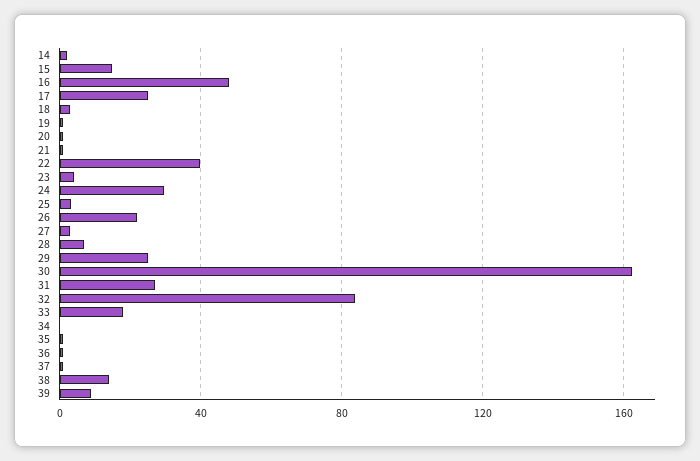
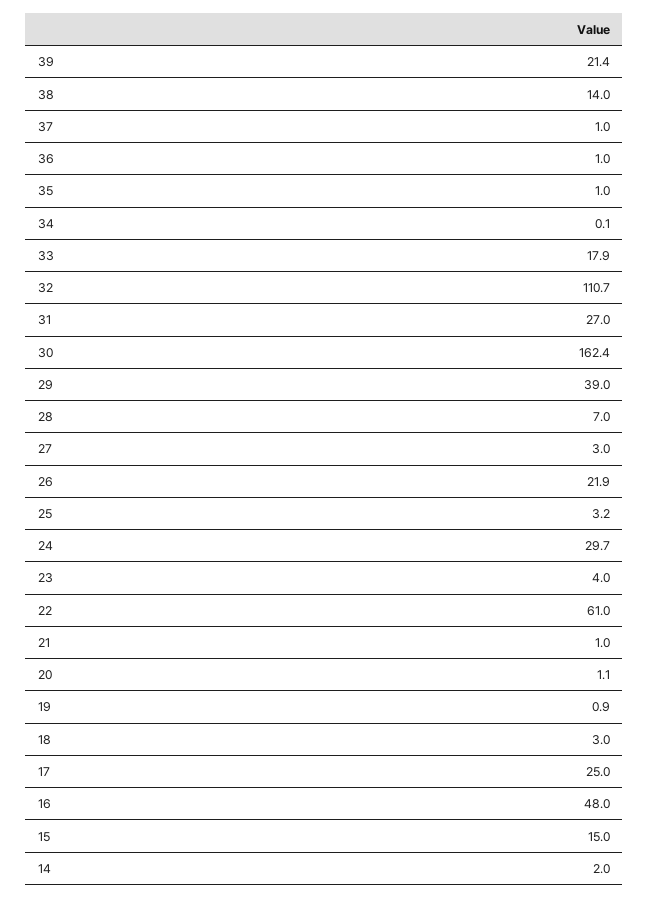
22: 40 -> 61
29: 25 -> 39
32: 85 -> 110.7
39: 10 -> 21.4

